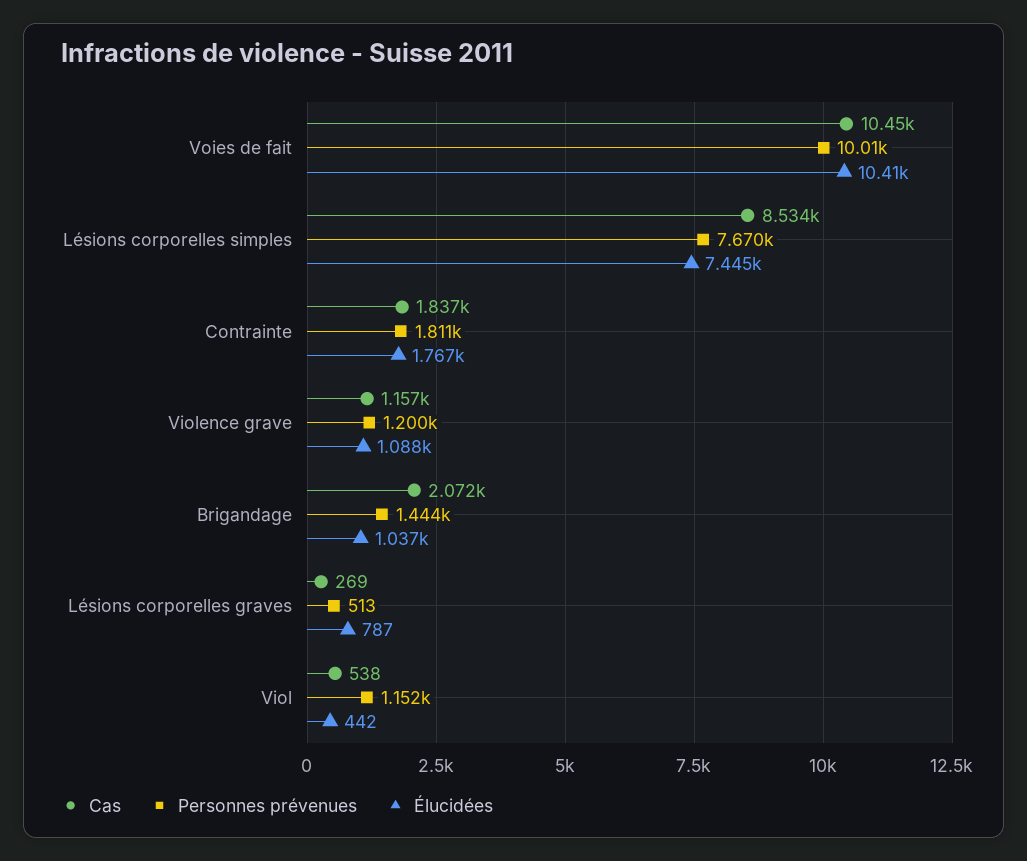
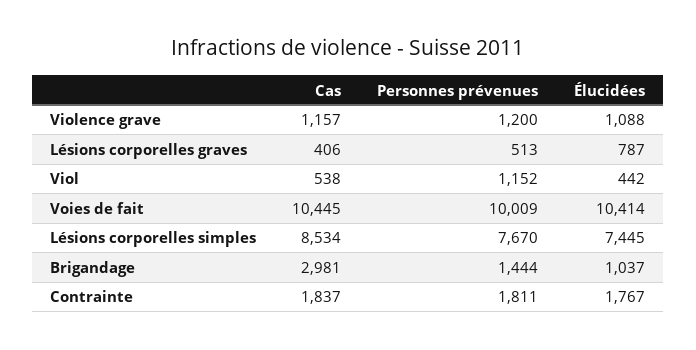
Cas, Brigandage: 2072 -> 2981
Cas, Lésions corporelles graves: 269 -> 406

